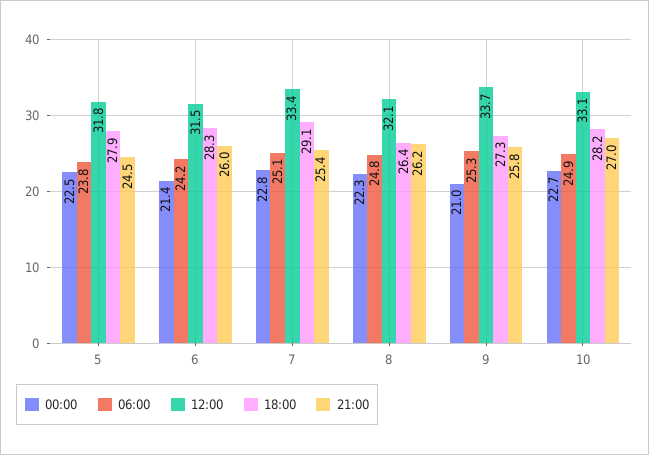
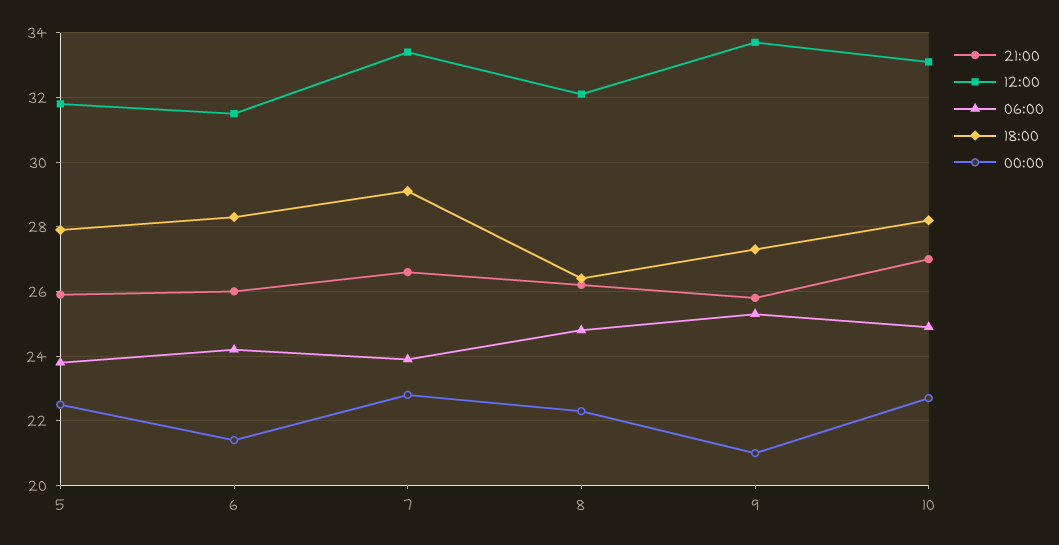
21:00, 5: 24.5 -> 26
06:00, 7: 25.1 -> 24
21:00, 7: 25.4 -> 26.5

